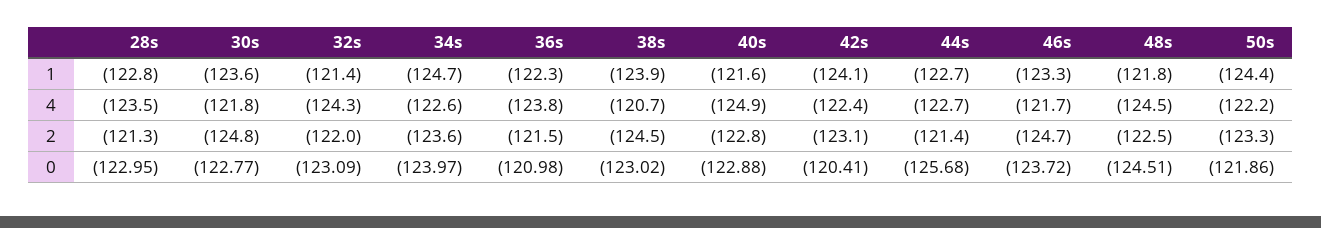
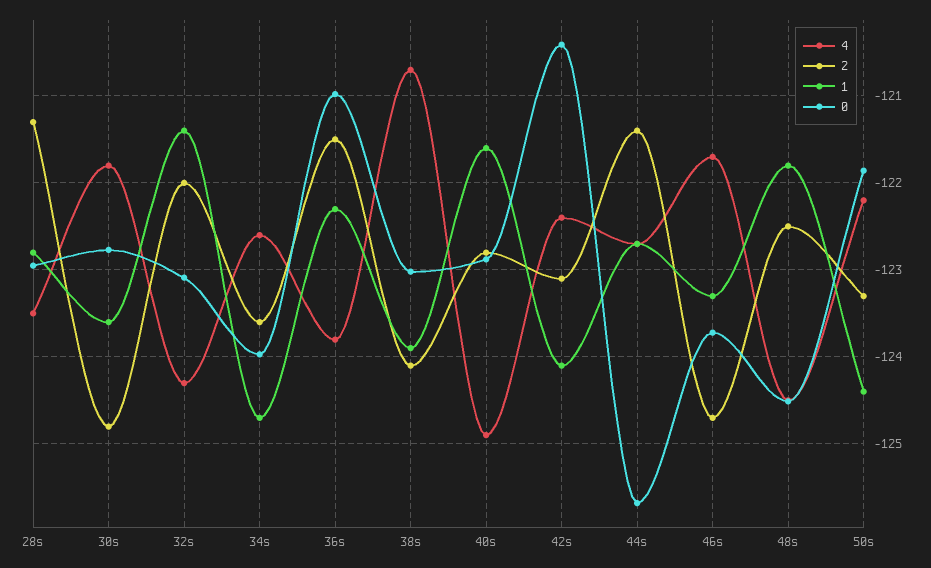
2, 38s: -124.5 -> -124.1

